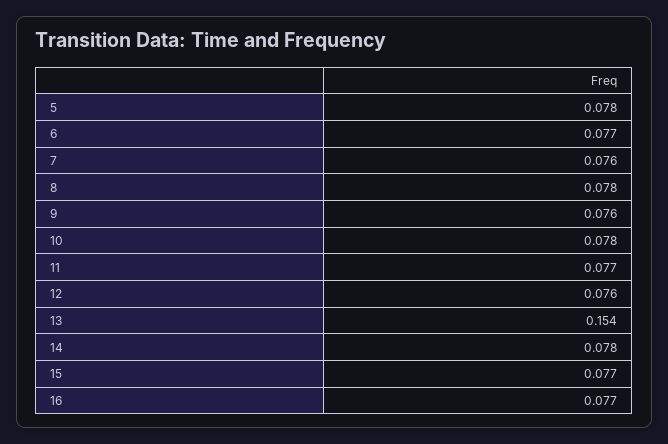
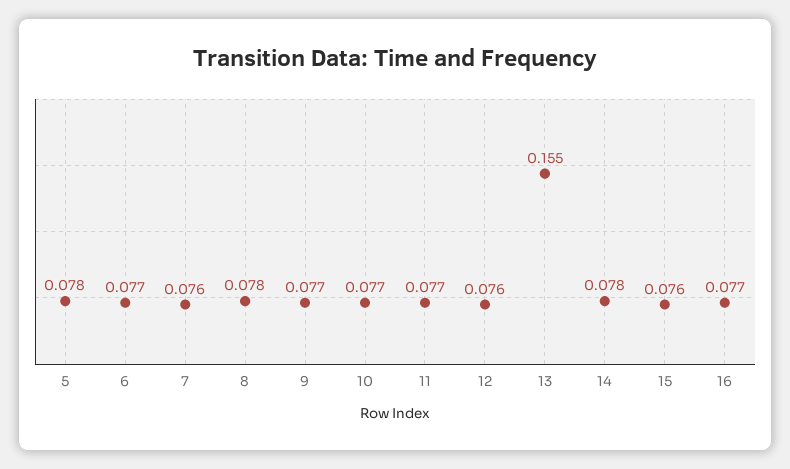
9: 0.076 -> 0.077
10: 0.078 -> 0.077
13: 0.154 -> 0.155
15: 0.077 -> 0.076

